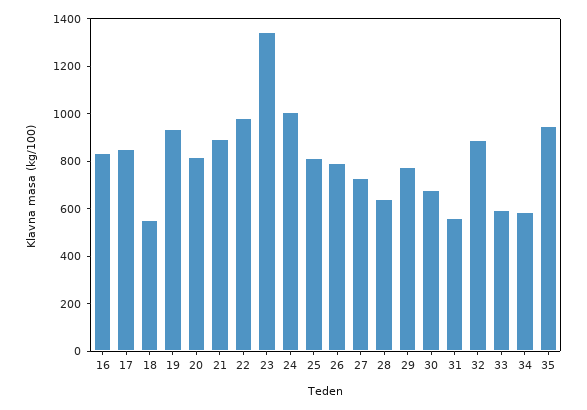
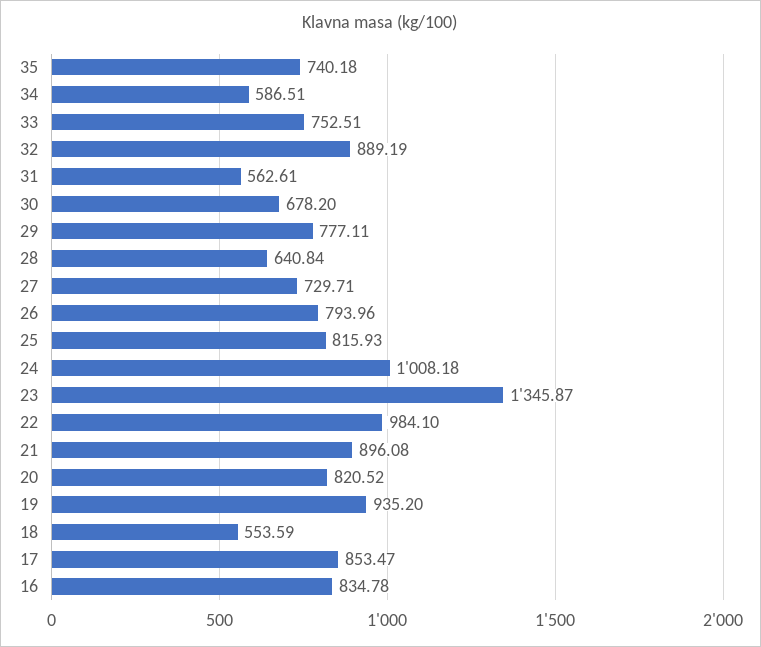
33: 600 -> 752.51
35: 950 -> 740.18

